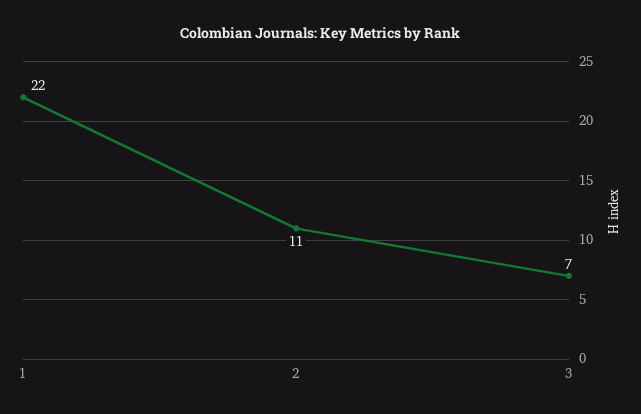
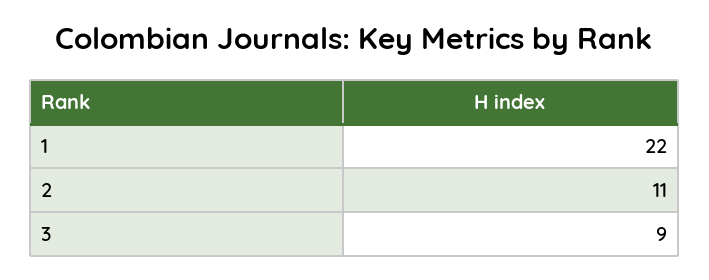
3: 7 -> 9

